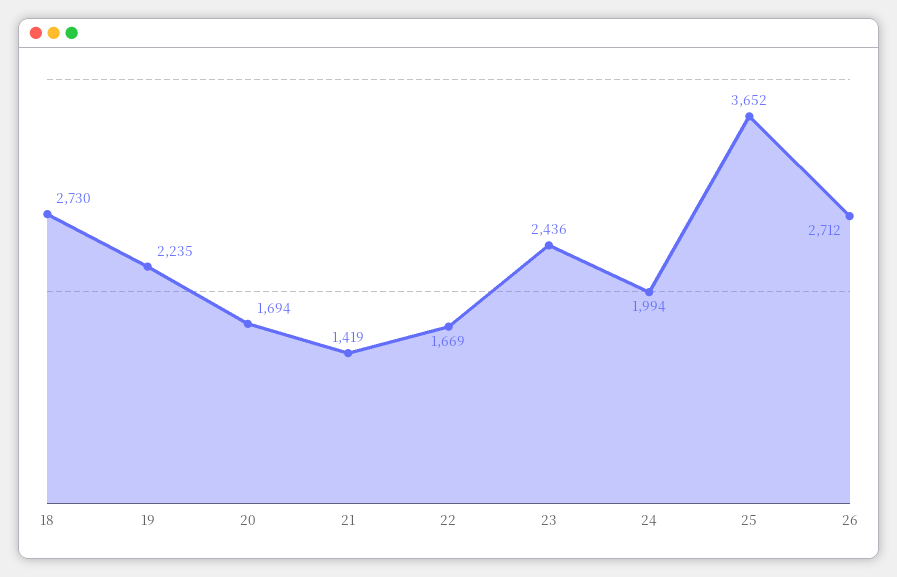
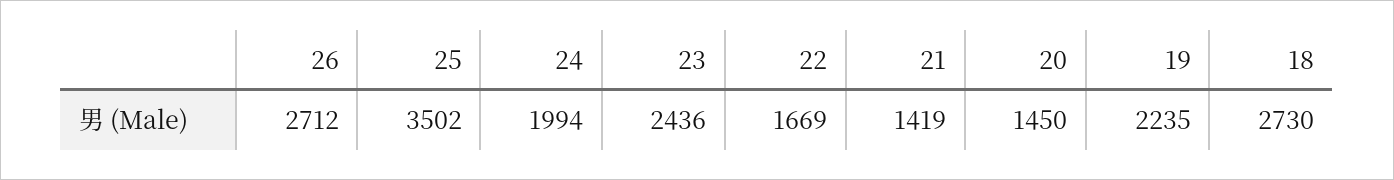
20: 1694 -> 1450
25: 3652 -> 3502

